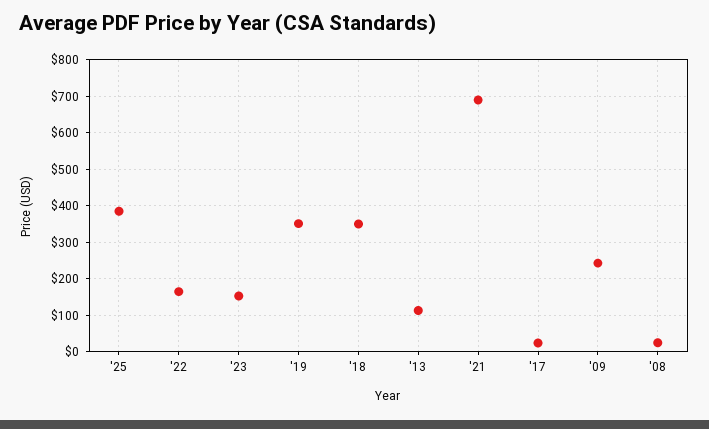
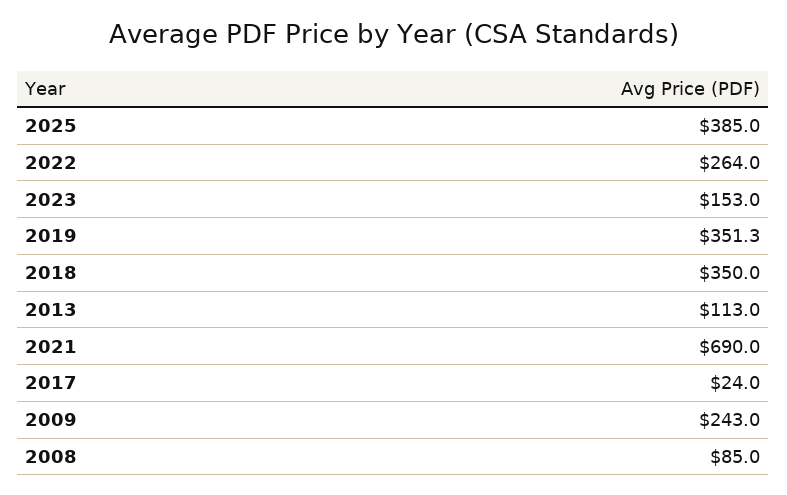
'22: 160 -> 264
'08: 20 -> 85

